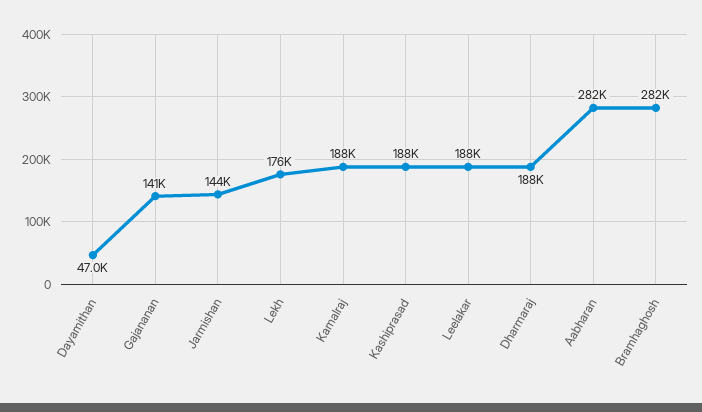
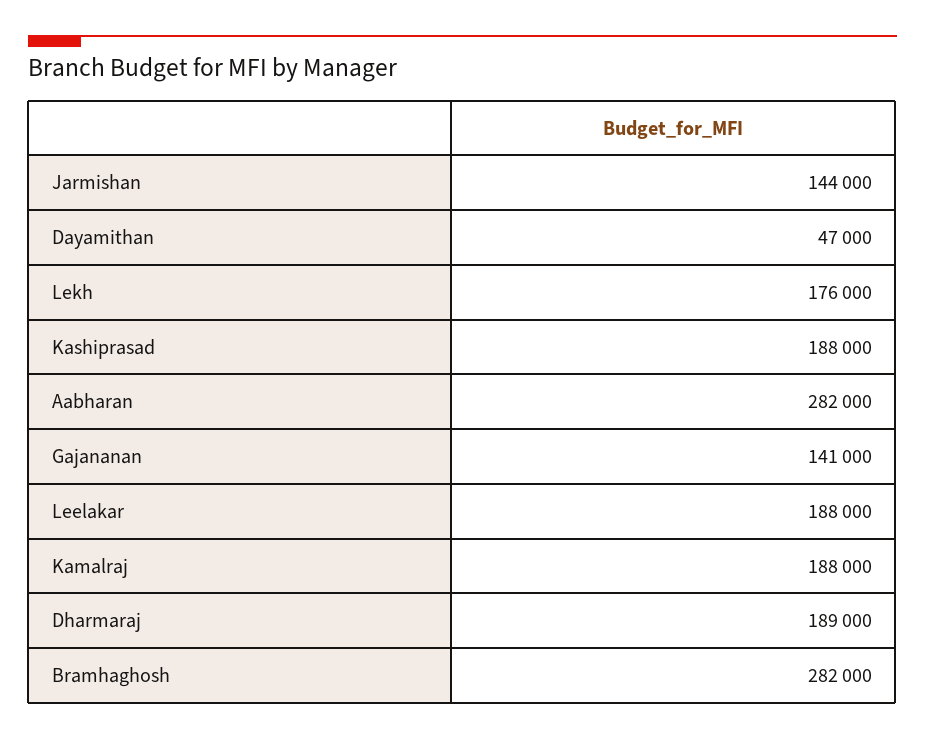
Dharmaraj: 188000 -> 189000

